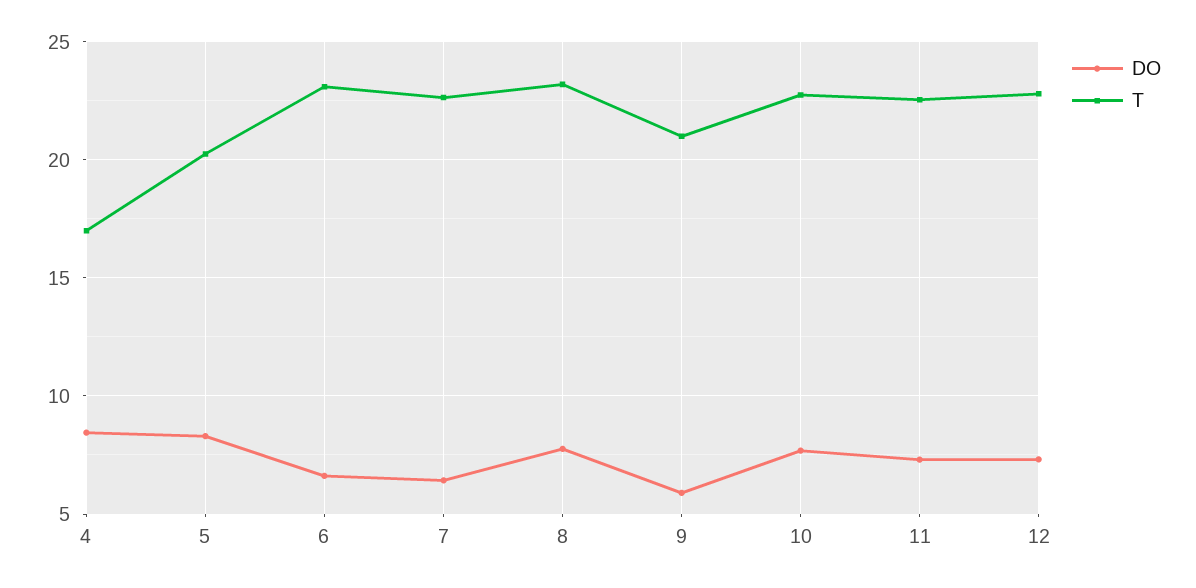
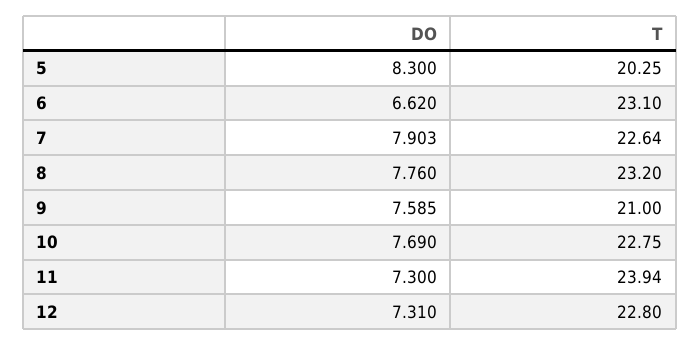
DO, 4: 8.5 -> none
T, 4: 17 -> none
DO, 7: 6.5 -> 7.903
DO, 9: 6 -> 7.585
T, 11: 22.5 -> 23.94

